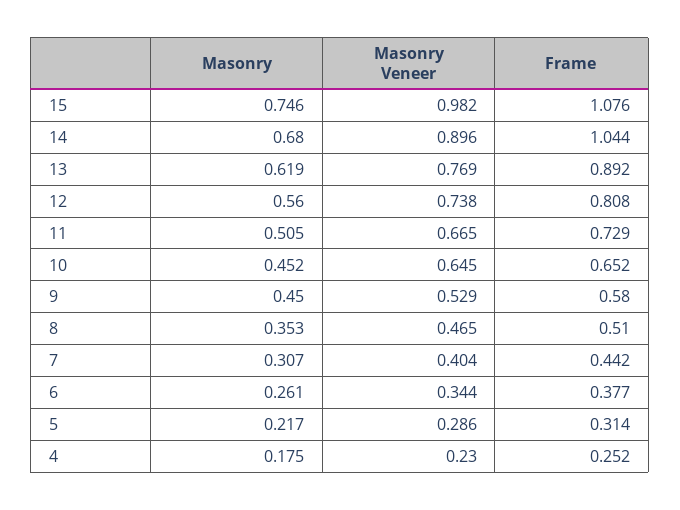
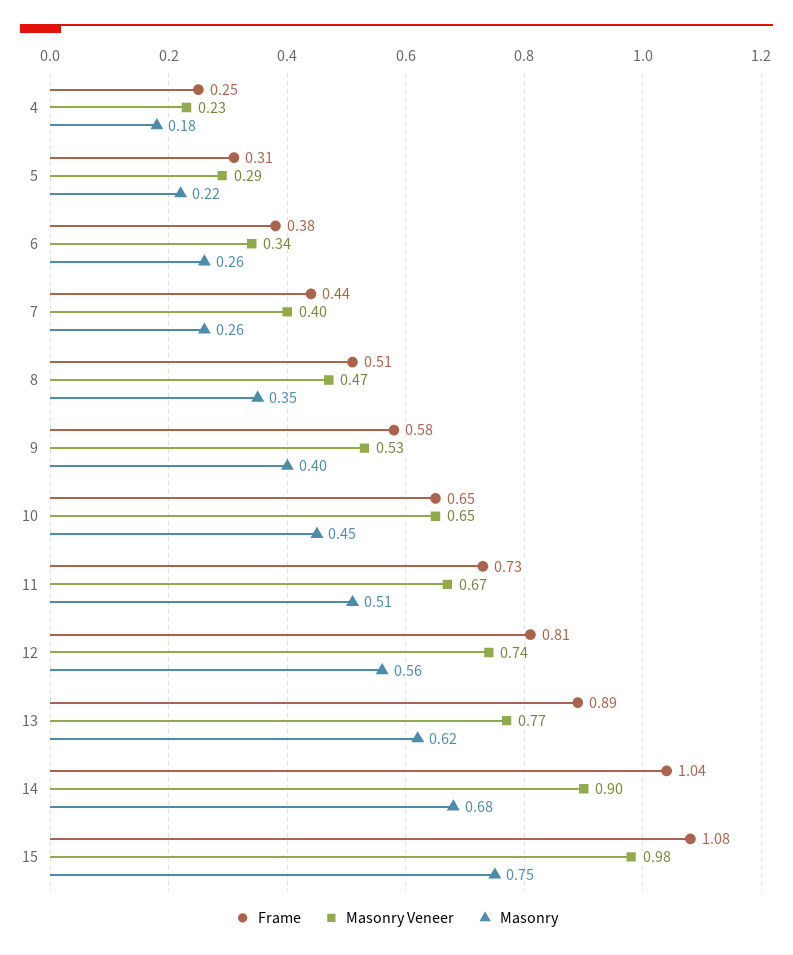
Masonry, 9: 0.45 -> 0.4
Masonry, 7: 0.307 -> 0.26

